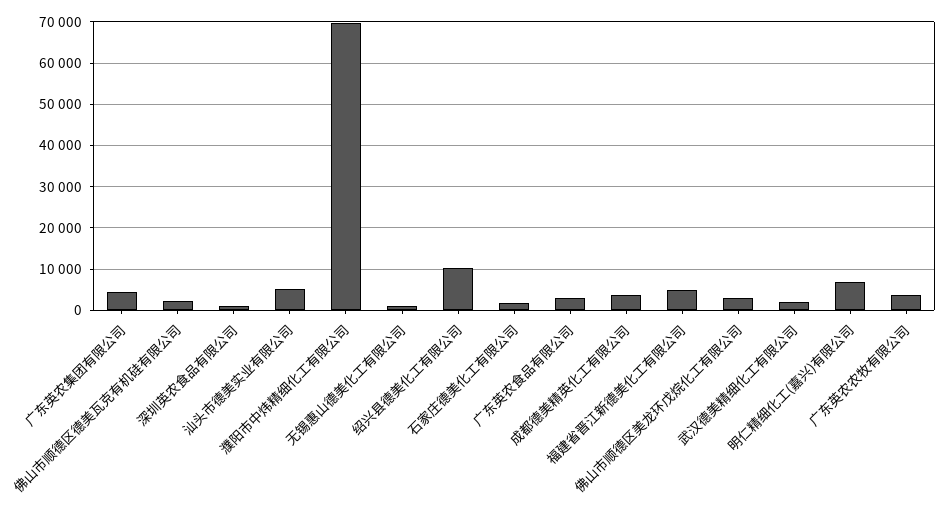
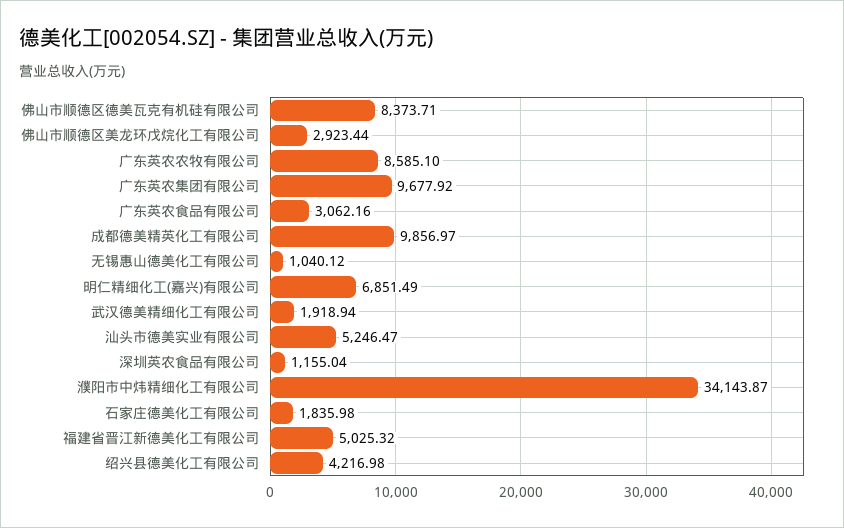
广东英农集团有限公司: 4000 -> 9677.92
佛山市顺德区德美瓦克有机硅有限公司: 2000 -> 8373.71
濮阳市中炜精细化工有限公司: 70000 -> 34143.87
绍兴县德美化工有限公司: 10000 -> 4216.98
成都德美精英化工有限公司: 4000 -> 9856.97
广东英农农牧有限公司: 4000 -> 8585.1

